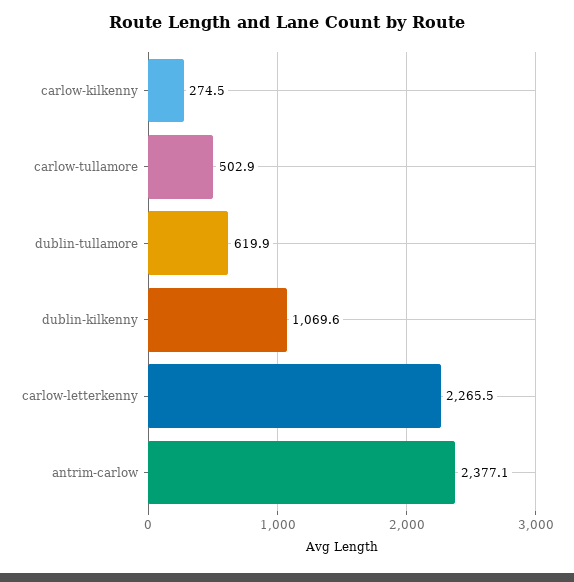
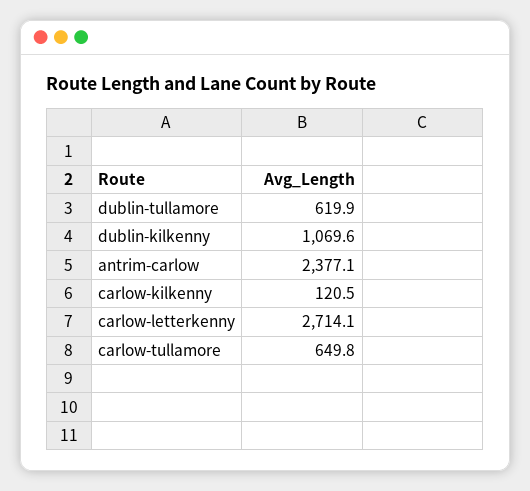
carlow-kilkenny: 274.5 -> 120.5
carlow-tullamore: 502.9 -> 649.8
carlow-letterkenny: 2265.5 -> 2714.1

